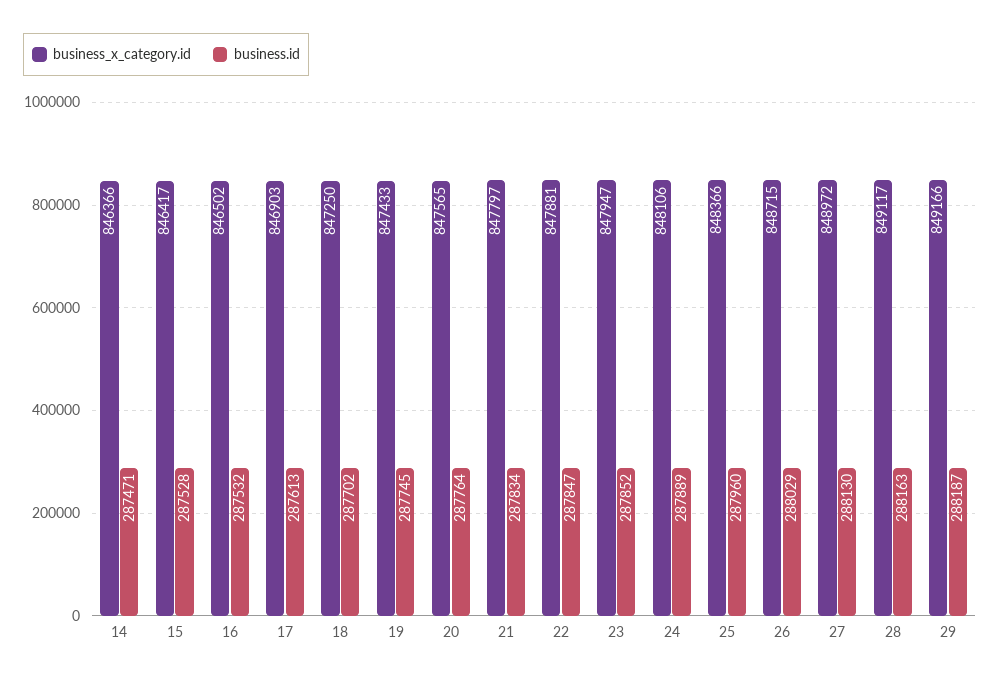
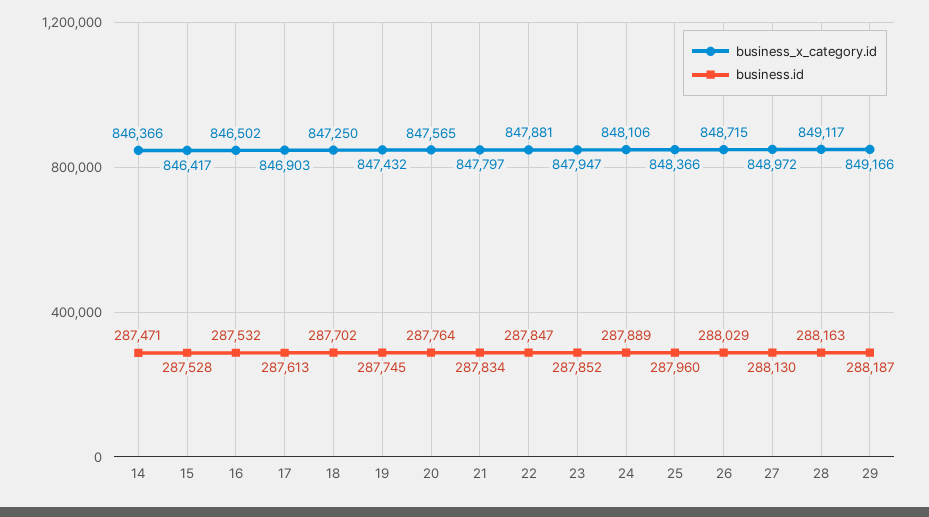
business_x_category.id, 19: 847433 -> 847432

